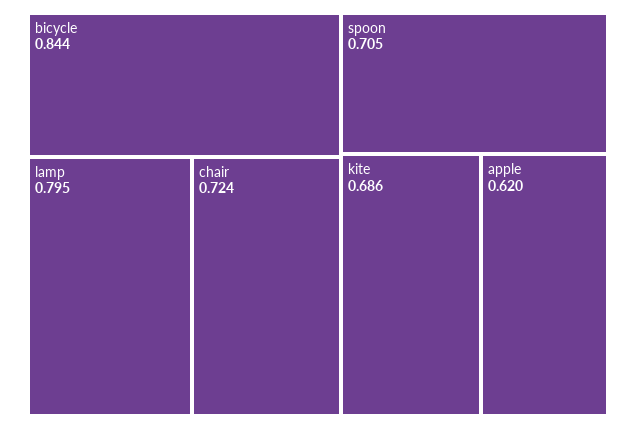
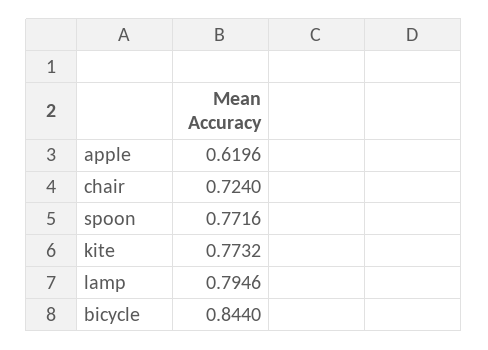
spoon: 0.705 -> 0.7716
kite: 0.686 -> 0.7732

